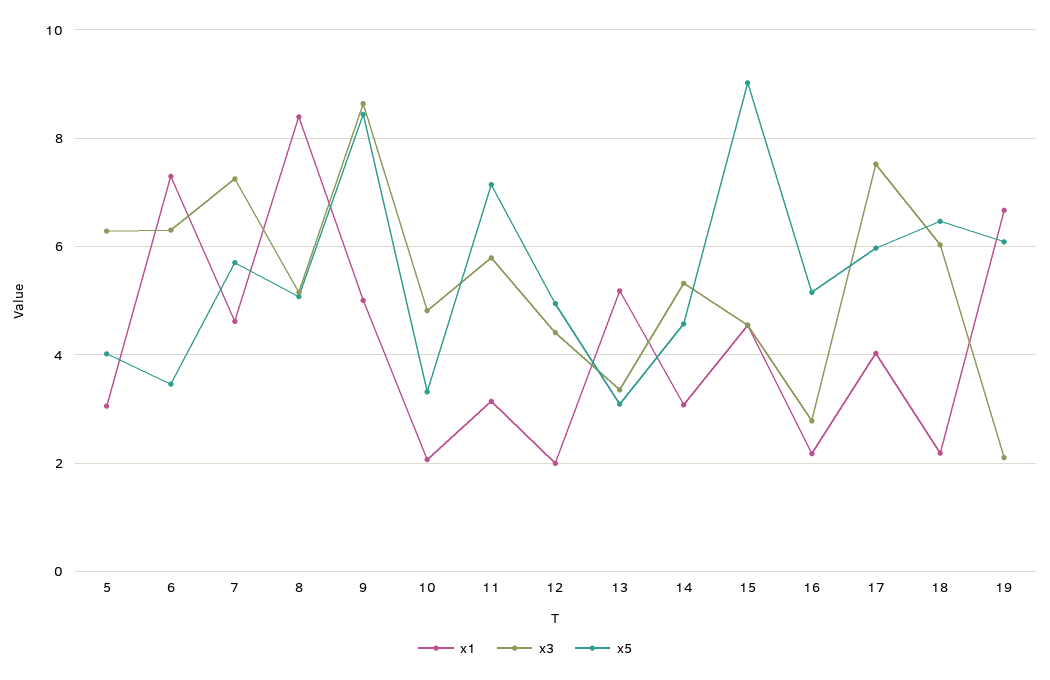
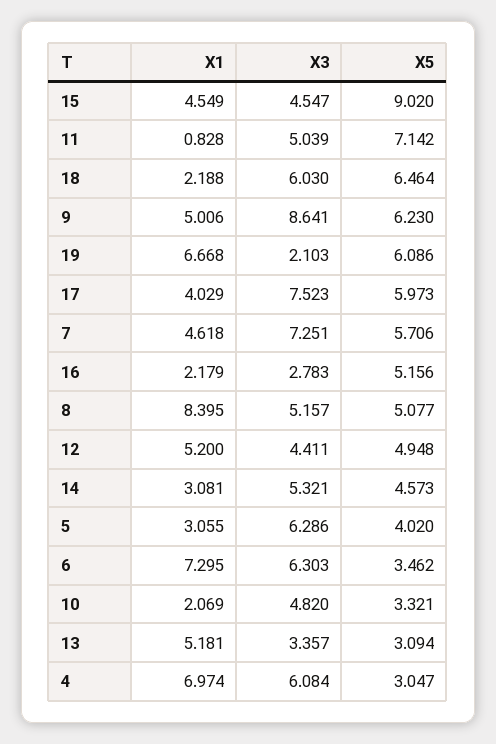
x5, 9: 8.4 -> 6.23
x1, 11: 3.2 -> 0.828
x3, 11: 5.8 -> 5.039
x1, 12: 2 -> 5.2
x1, 4: none -> 6.974
x3, 4: none -> 6.084
x5, 4: none -> 3.047

